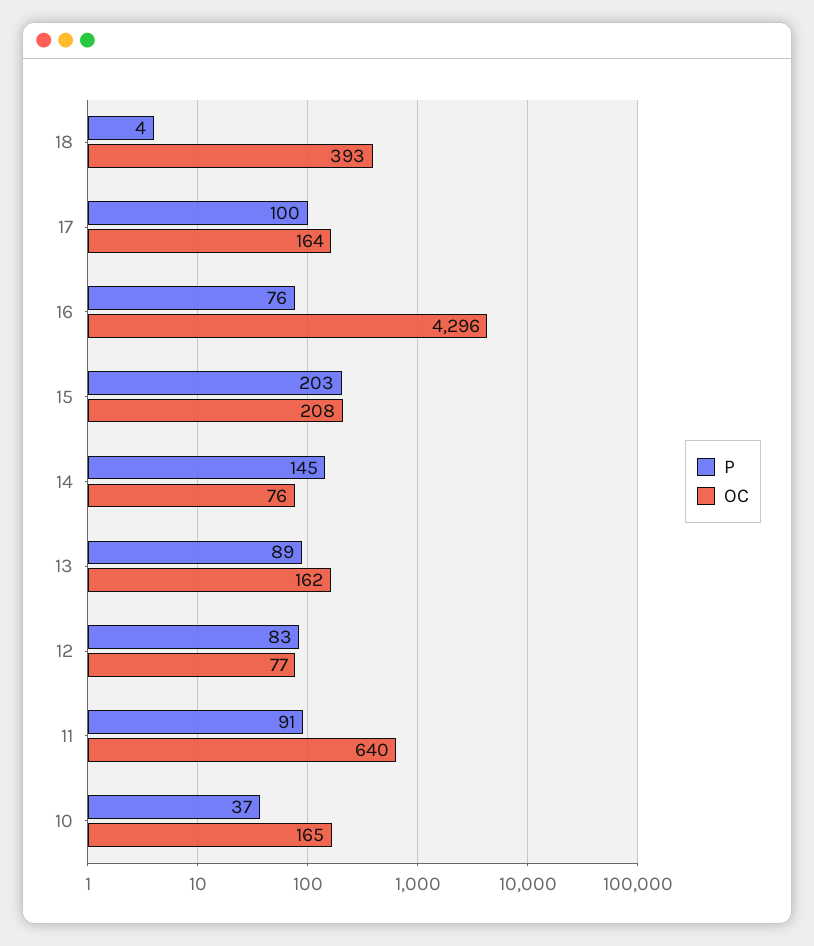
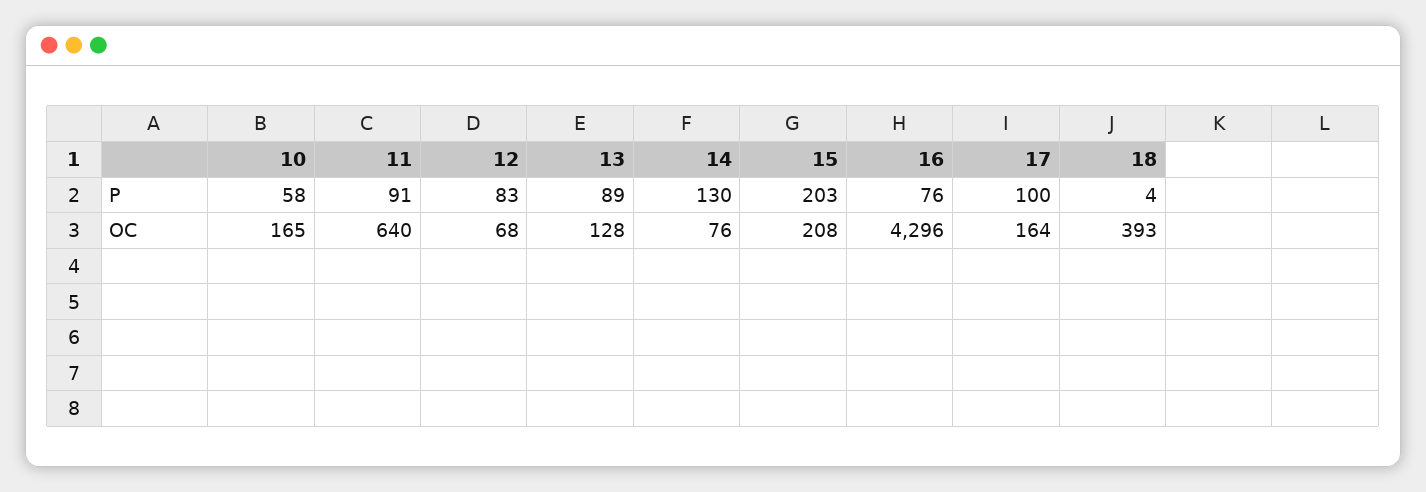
P, 14: 145 -> 130
OC, 13: 162 -> 128
OC, 12: 77 -> 68
P, 10: 37 -> 58

